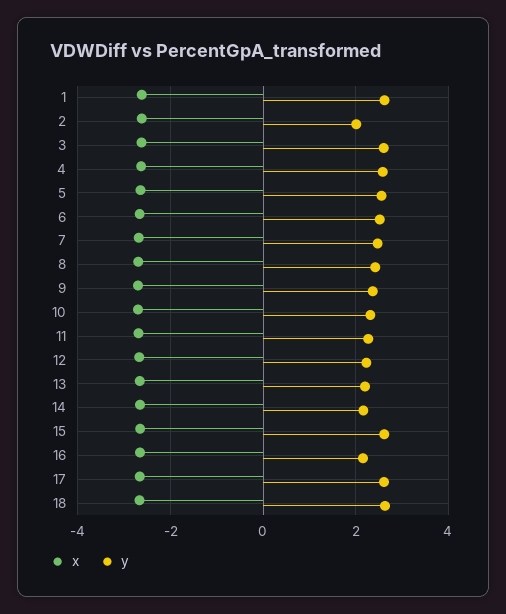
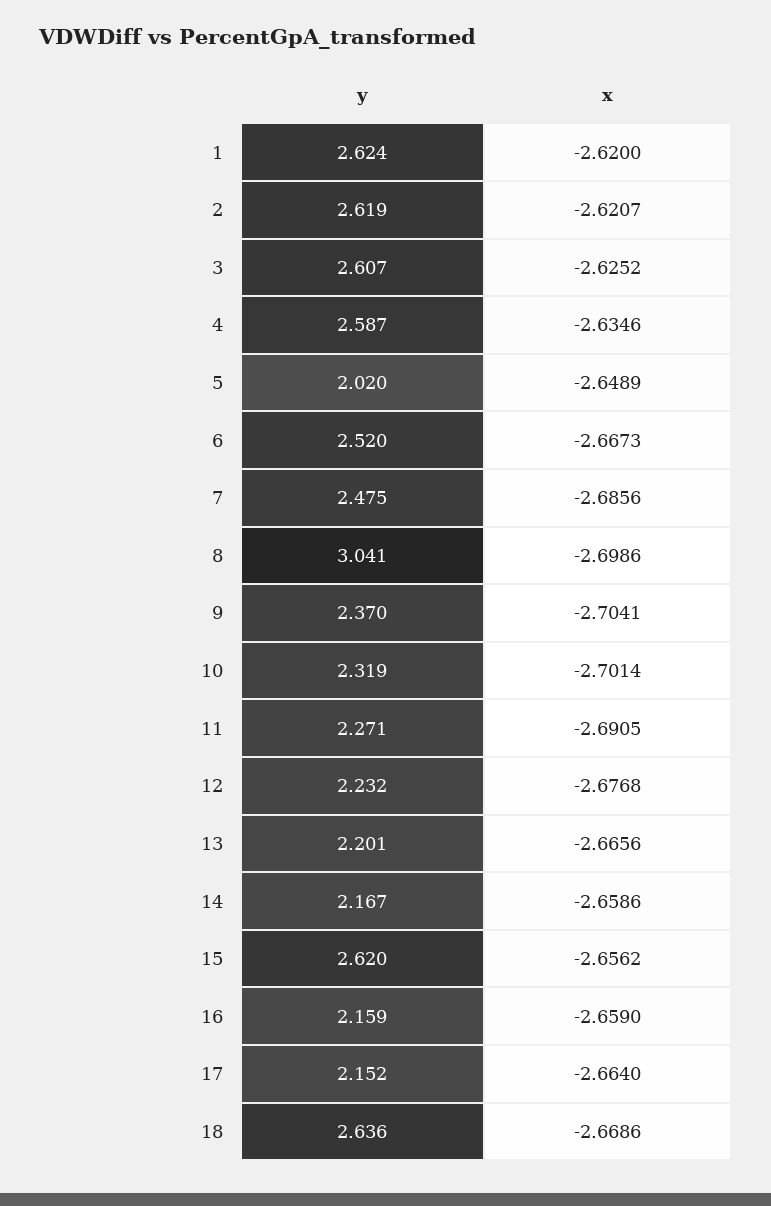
y, 2: 2 -> 2.619
y, 5: 2.6 -> 2.02
y, 8: 2.4 -> 3.041
y, 17: 2.6 -> 2.152

